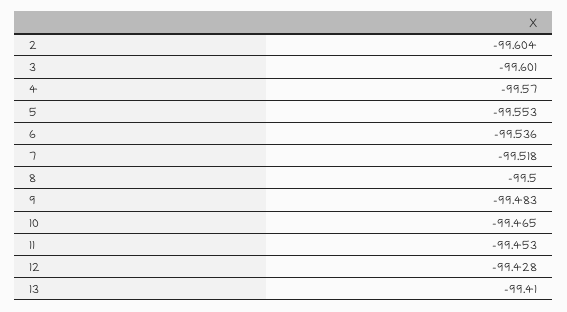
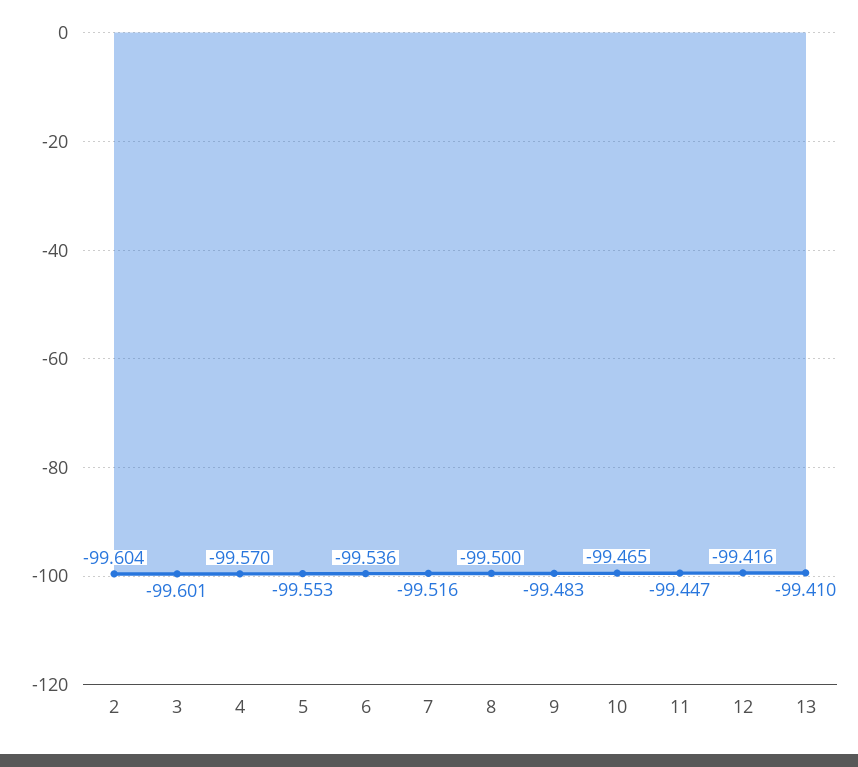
7: -99.518 -> -99.516
11: -99.453 -> -99.447
12: -99.428 -> -99.416

